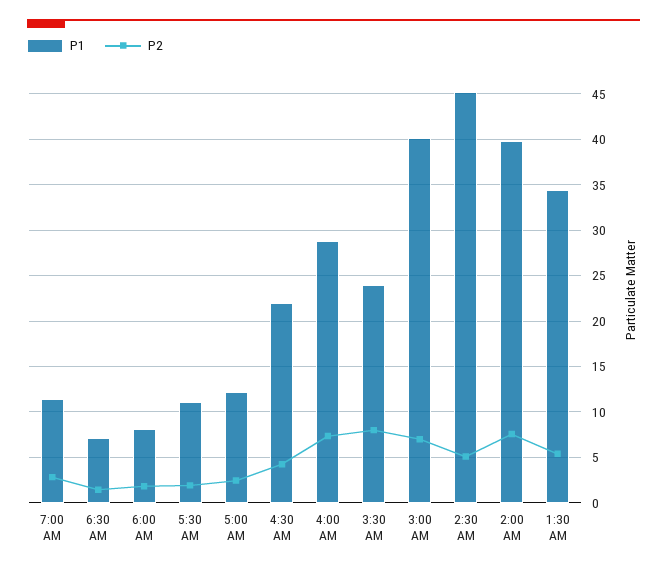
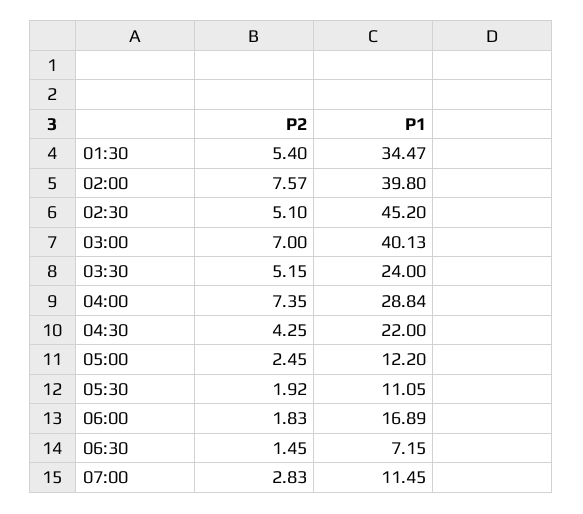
P1, 6:00 AM: 8 -> 16.89
P2, 3:30 AM: 8 -> 5.15

